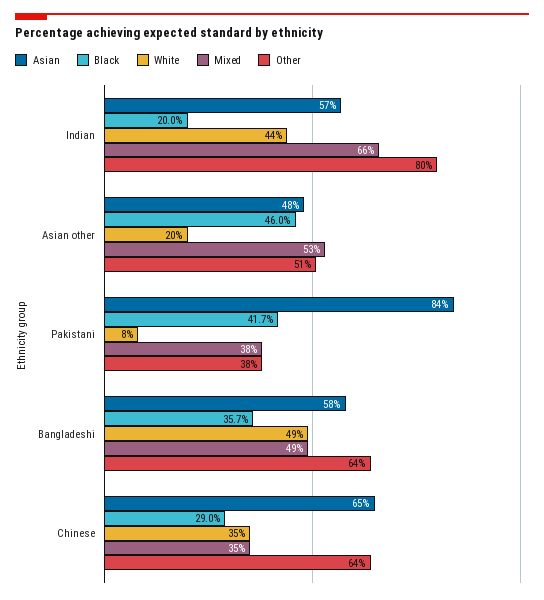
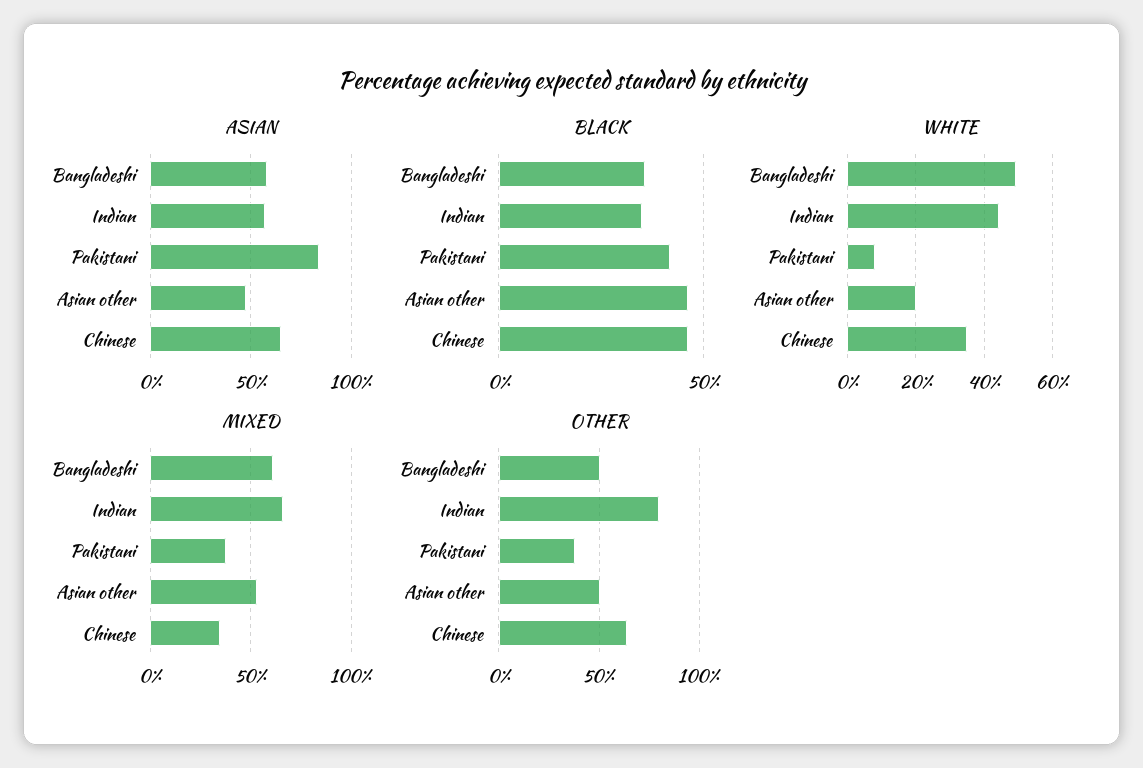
Black, Indian: 20 -> 35
Mixed, Bangladeshi: 49 -> 60
Other, Bangladeshi: 64 -> 50
Black, Chinese: 29 -> 45

